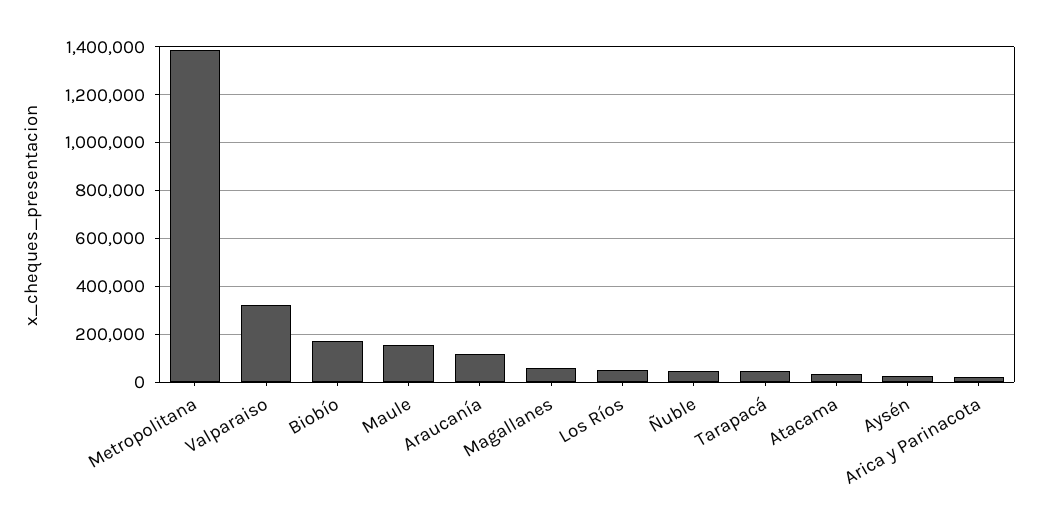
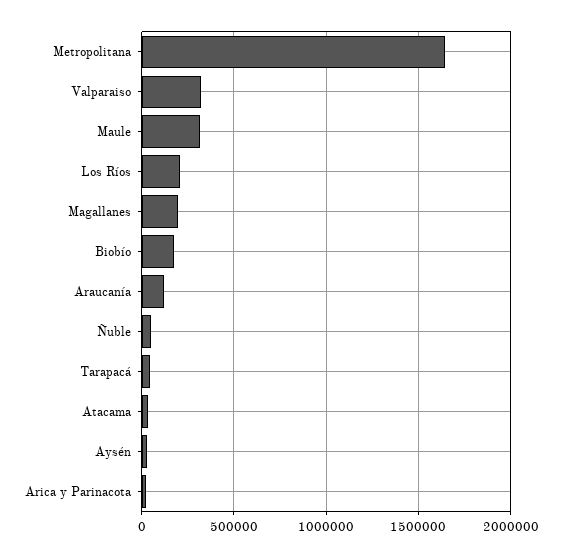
Metropolitana: 1400000 -> 1650000
Maule: 150000 -> 300000
Magallanes: 50000 -> 200000
Los Ríos: 50000 -> 200000

